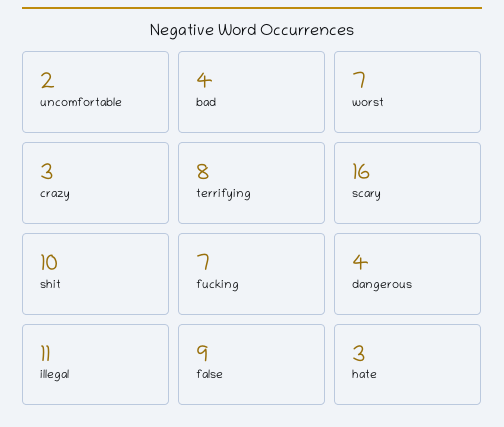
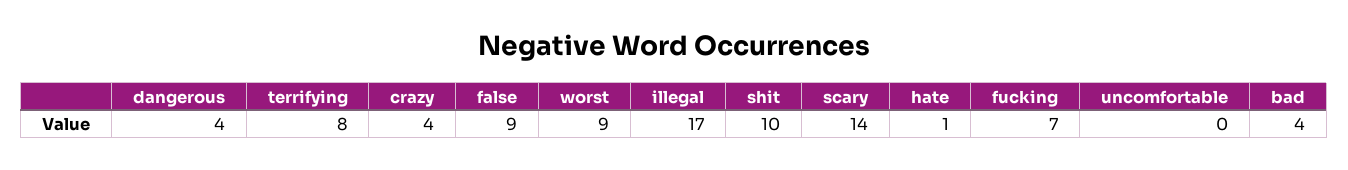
uncomfortable: 2 -> 0
worst: 7 -> 9
crazy: 3 -> 4
scary: 16 -> 14
illegal: 11 -> 17
hate: 3 -> 1

